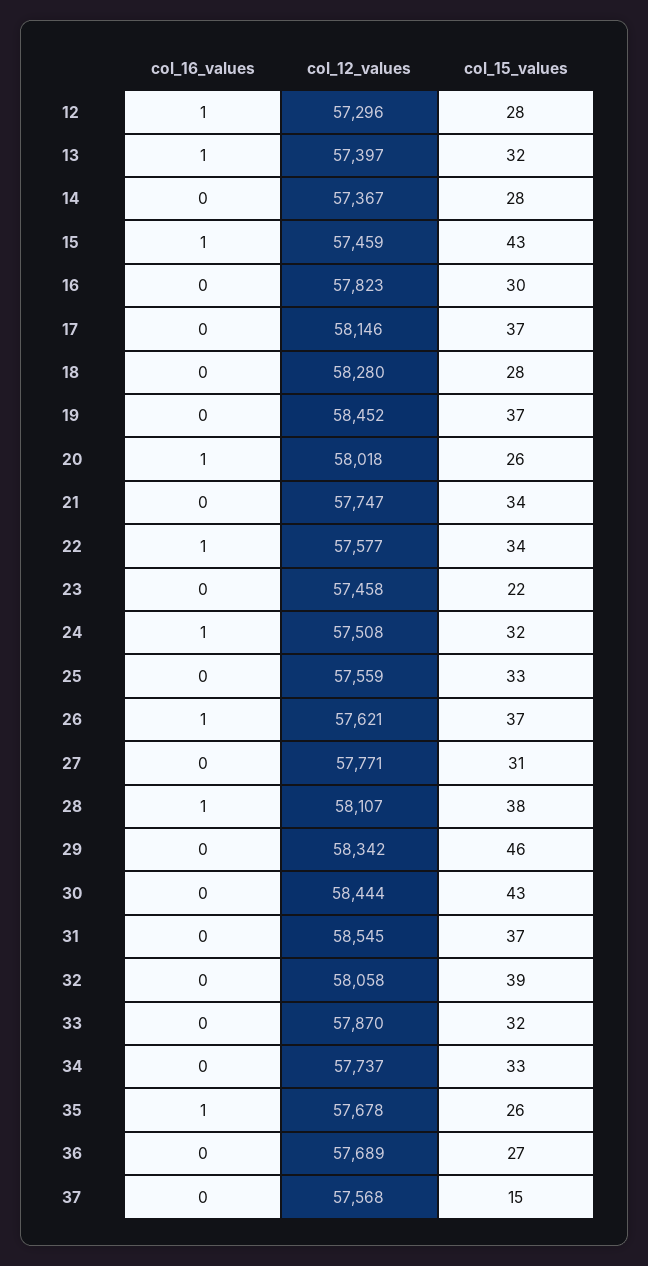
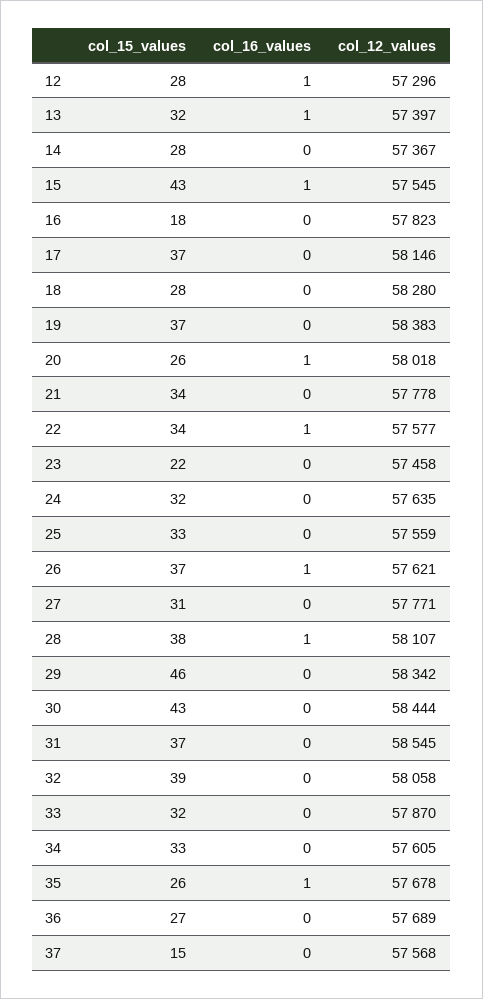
col_12_values, 15: 57459 -> 57545
col_15_values, 16: 30 -> 18
col_12_values, 19: 58452 -> 58383
col_12_values, 21: 57747 -> 57778
col_16_values, 24: 1 -> 0
col_12_values, 24: 57508 -> 57635
col_12_values, 34: 57737 -> 57605

